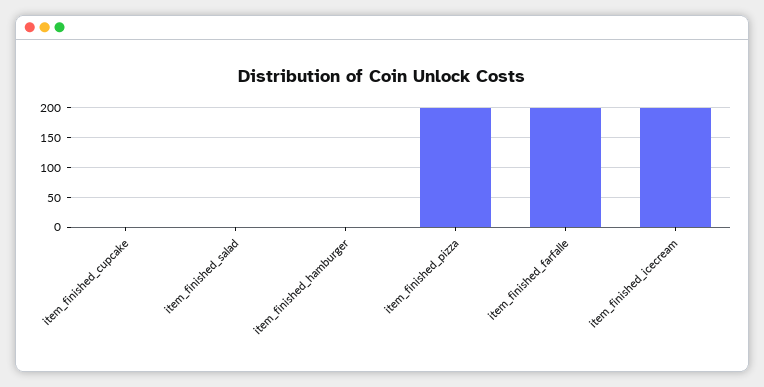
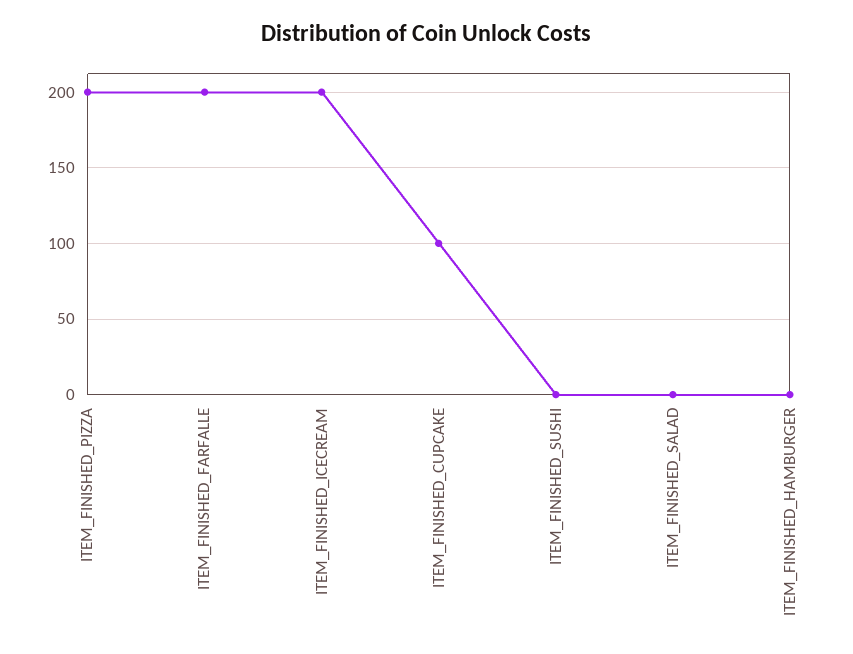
item_finished_cupcake: 0 -> 100
ITEM_FINISHED_SUSHI: none -> 0

